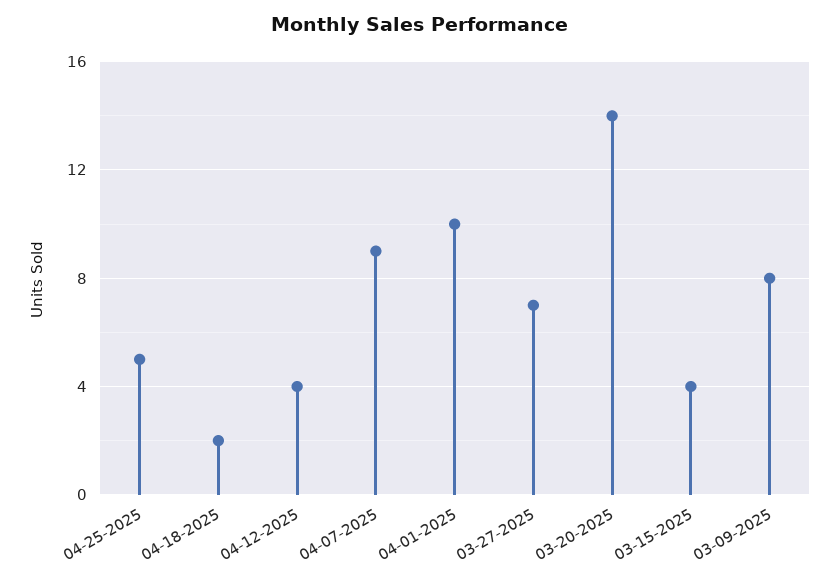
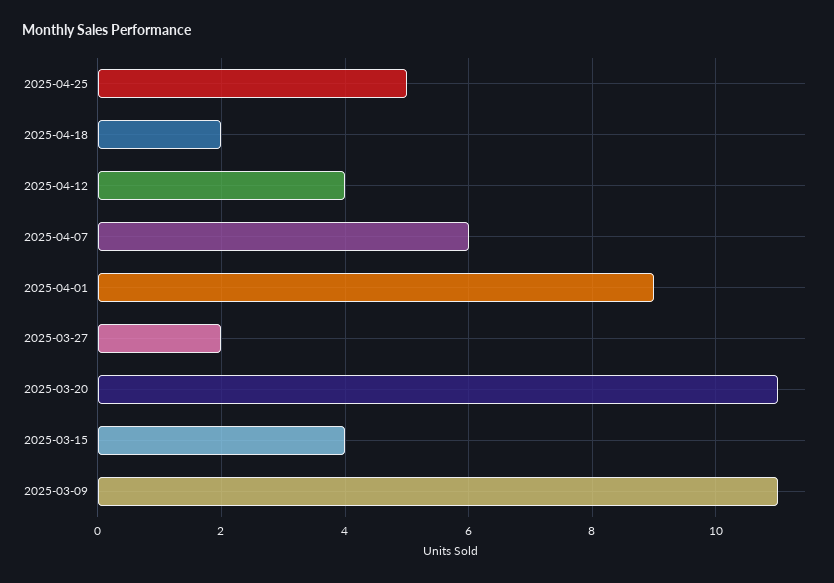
04-07-2025: 9 -> 6
04-01-2025: 10 -> 9
03-27-2025: 7 -> 2
03-20-2025: 14 -> 11
03-09-2025: 8 -> 11

